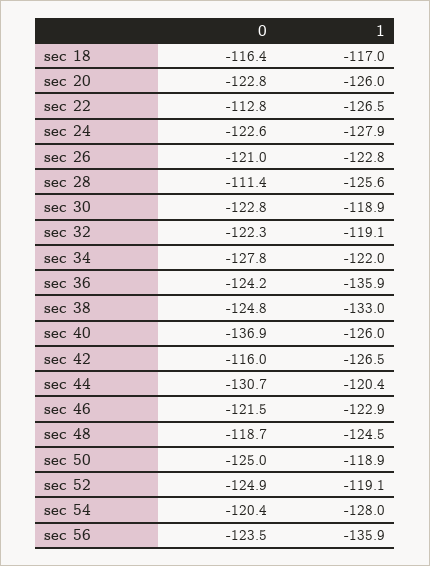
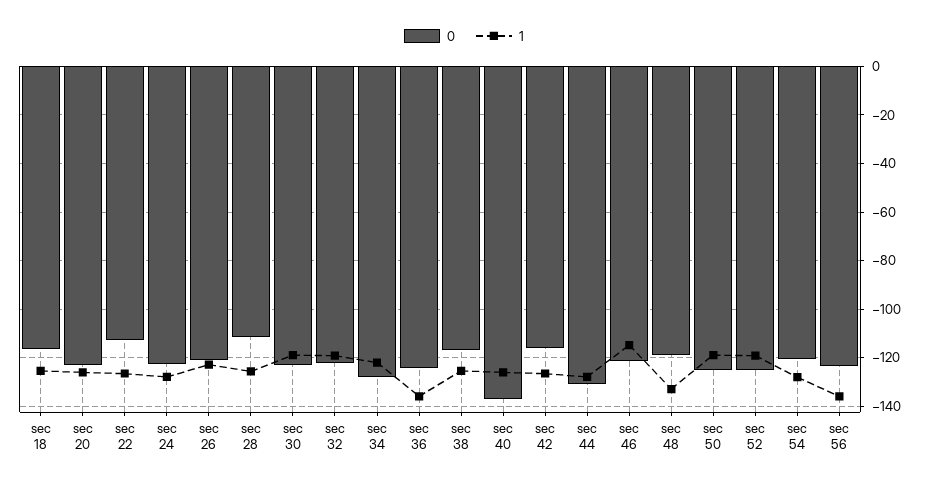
1, sec 18: -117 -> -125
0, sec 38: -124.8 -> -117.5
1, sec 38: -133 -> -125
1, sec 44: -120.4 -> -127.5
1, sec 46: -122.9 -> -115
1, sec 48: -124.5 -> -132.5

